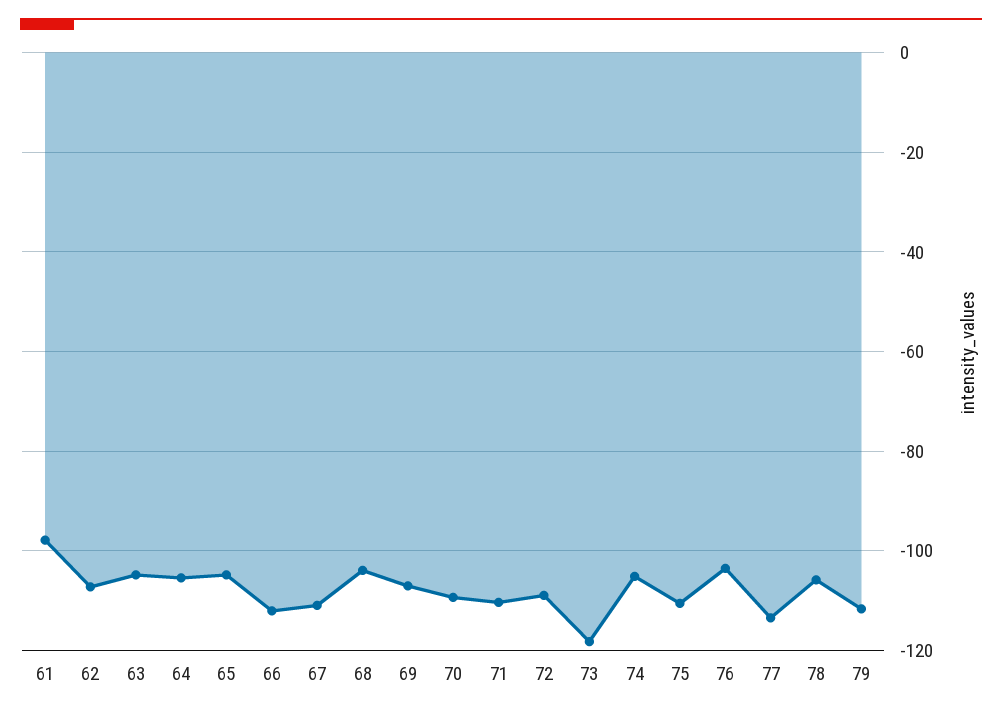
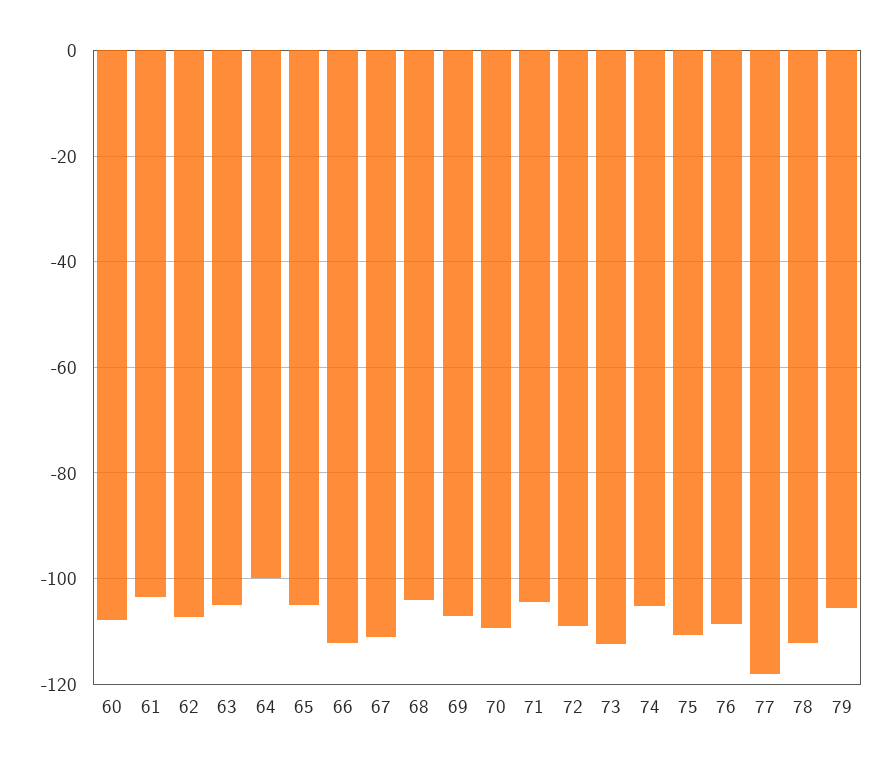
61: -98 -> -104
64: -106 -> -100
71: -110 -> -104
73: -118 -> -112
76: -104 -> -108
77: -114 -> -118
78: -106 -> -112
79: -112 -> -106
60: none -> -108

